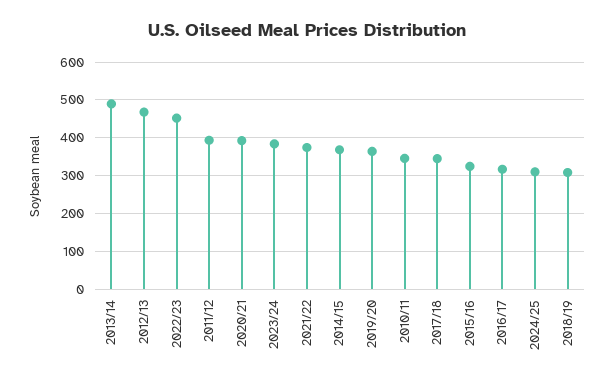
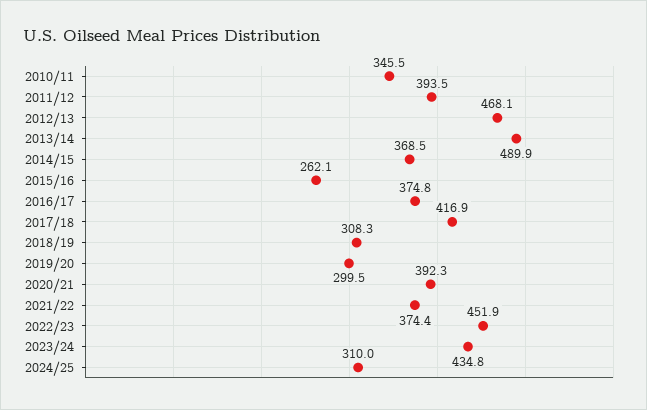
2023/24: 380 -> 434.8
2019/20: 360 -> 299.5
2017/18: 340 -> 416.9
2015/16: 320 -> 262.1
2016/17: 320 -> 374.8

